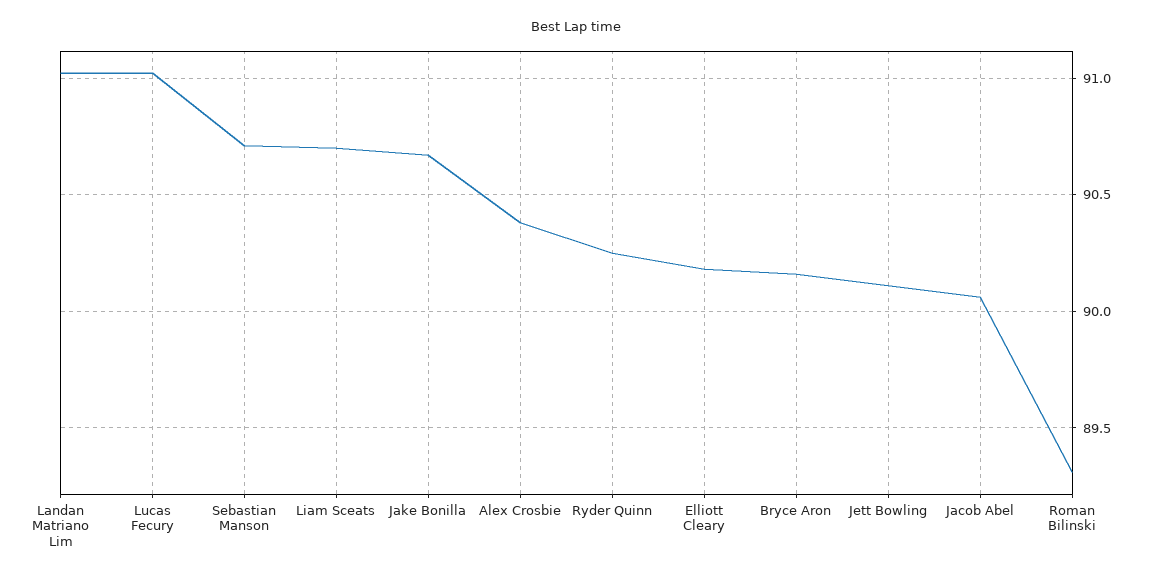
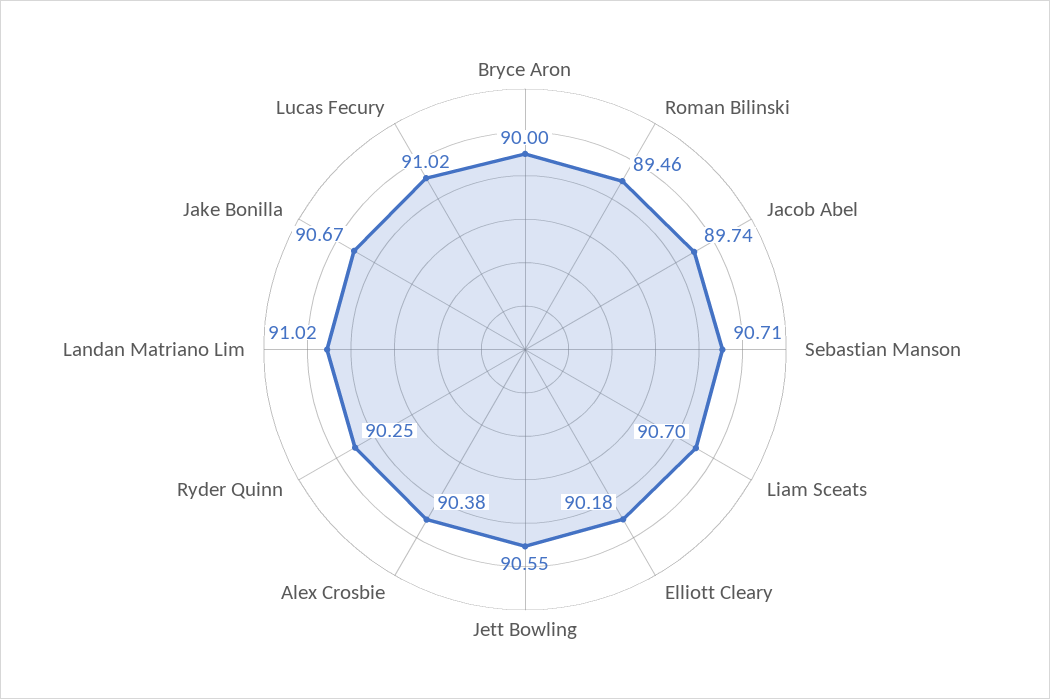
Bryce Aron: 90.15 -> 90
Jett Bowling: 90.1 -> 90.55
Jacob Abel: 90.05 -> 89.74
Roman Bilinski: 89.3 -> 89.46

